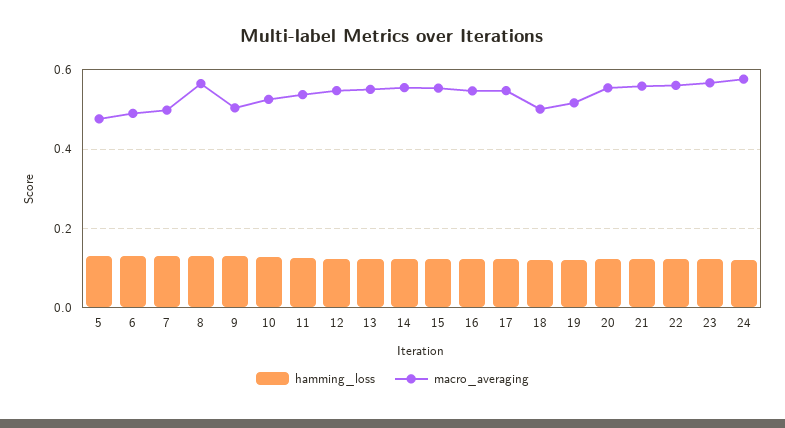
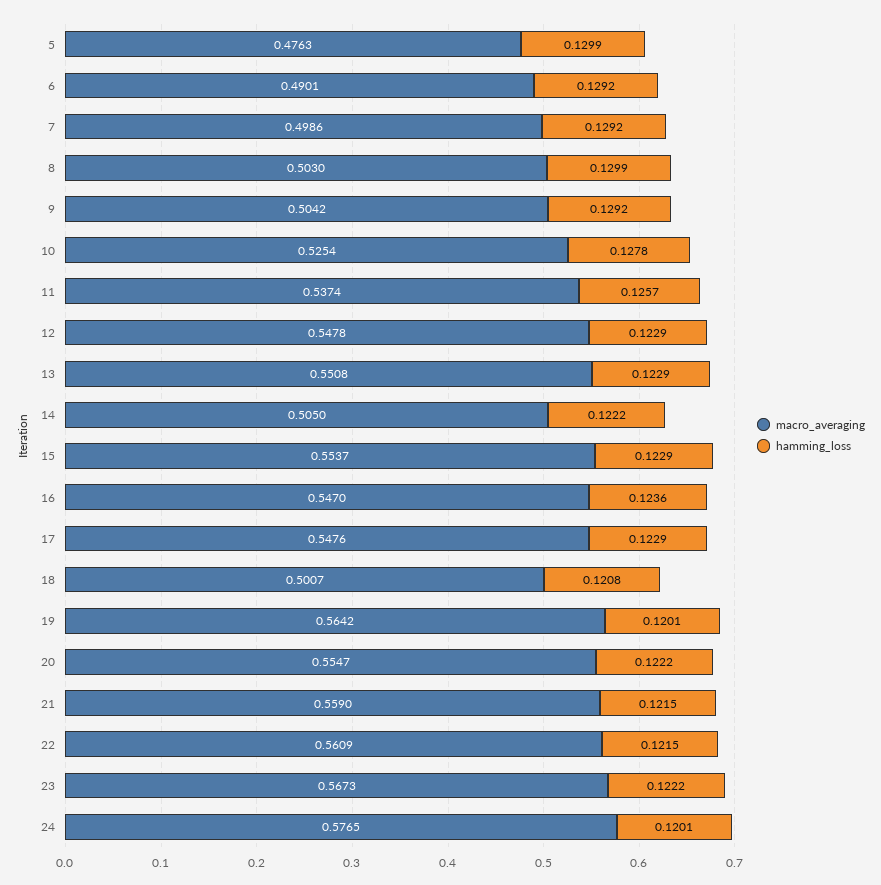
macro_averaging, 8: 0.56 -> 0.503
macro_averaging, 14: 0.56 -> 0.505
macro_averaging, 19: 0.52 -> 0.5642

